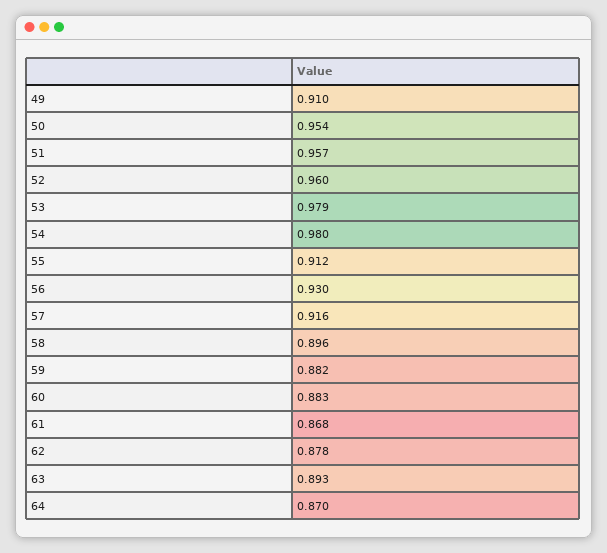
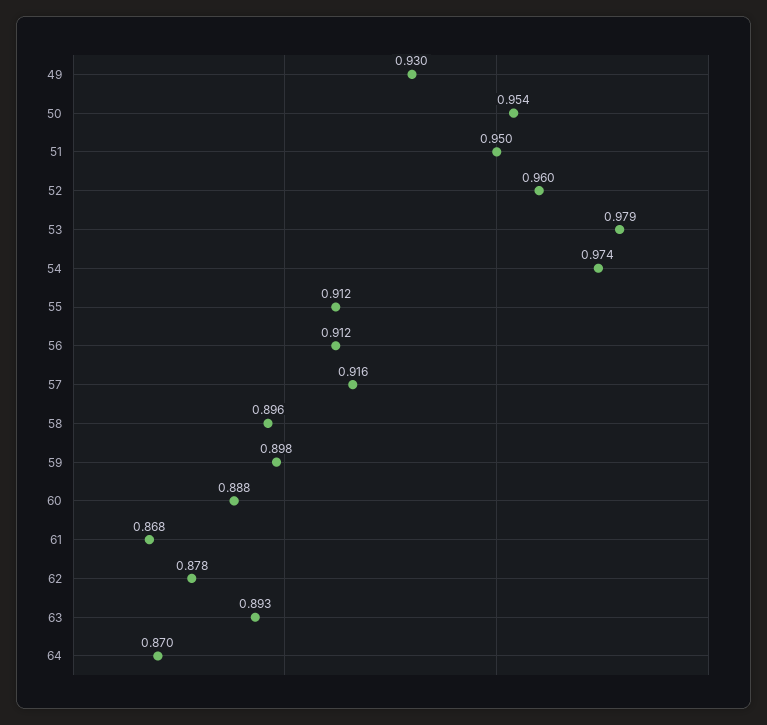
49: 0.91 -> 0.93
51: 0.957 -> 0.95
54: 0.98 -> 0.974
56: 0.93 -> 0.912
59: 0.882 -> 0.898
60: 0.883 -> 0.888

